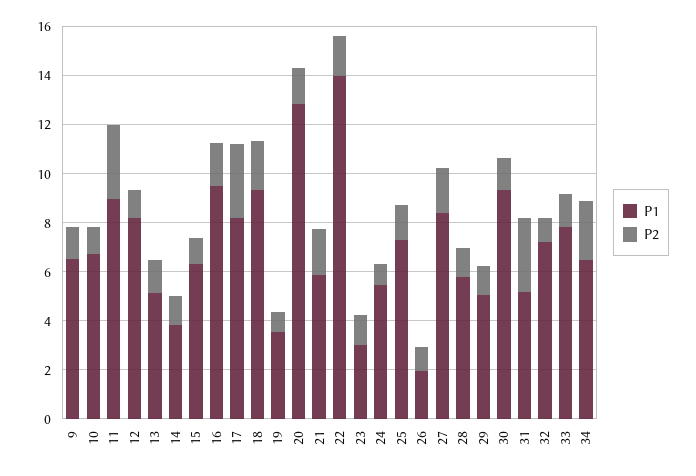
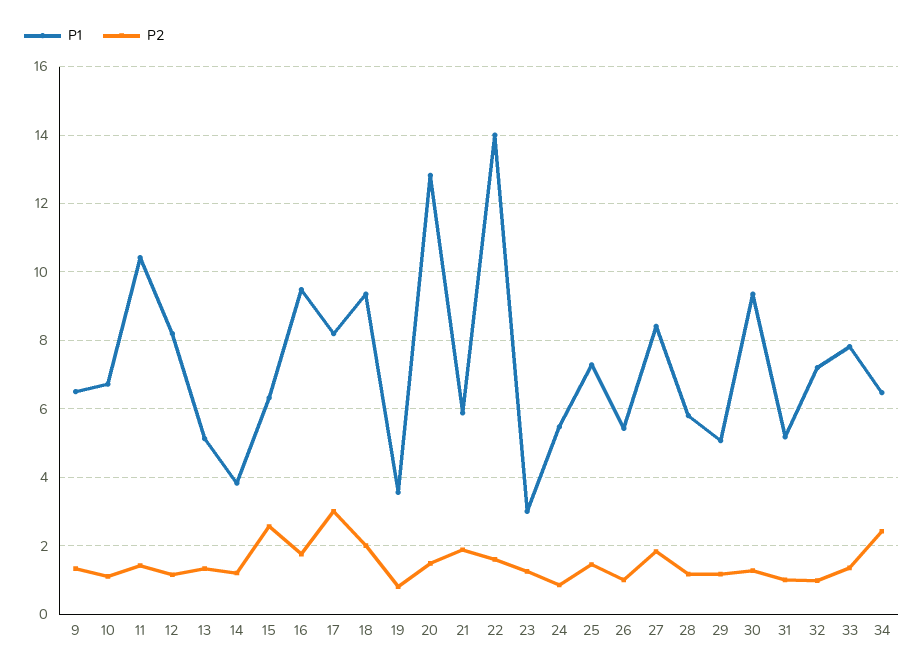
P1, 11: 9 -> 10.4
P2, 11: 3 -> 1.4
P2, 15: 1 -> 2.6
P1, 26: 2 -> 5.4
P2, 31: 3 -> 1

